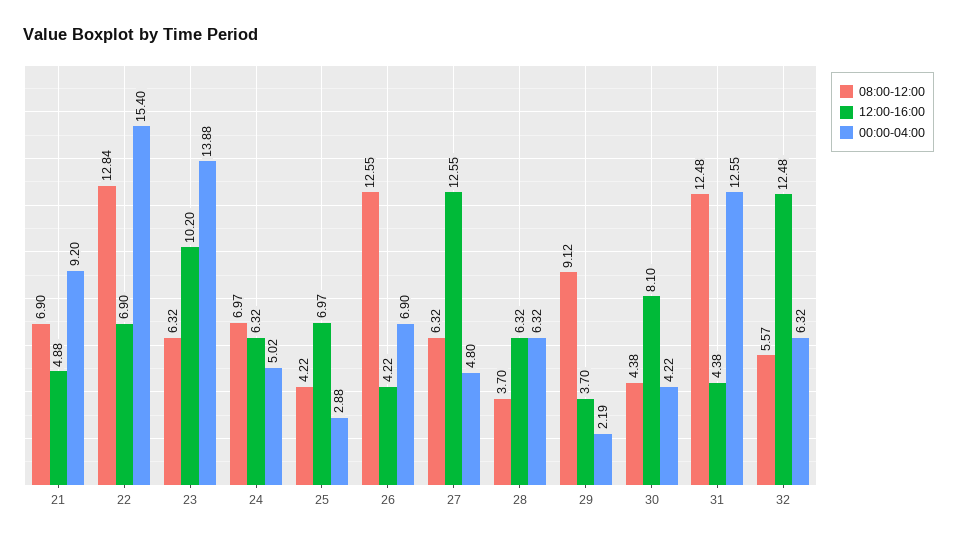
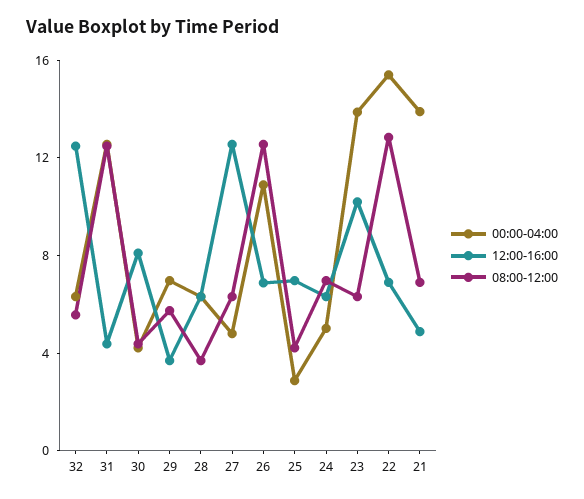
00:00-04:00, 21: 9.2 -> 14
12:00-16:00, 26: 4.22 -> 7
00:00-04:00, 26: 6.9 -> 11
08:00-12:00, 29: 9.12 -> 6
00:00-04:00, 29: 2.19 -> 7

